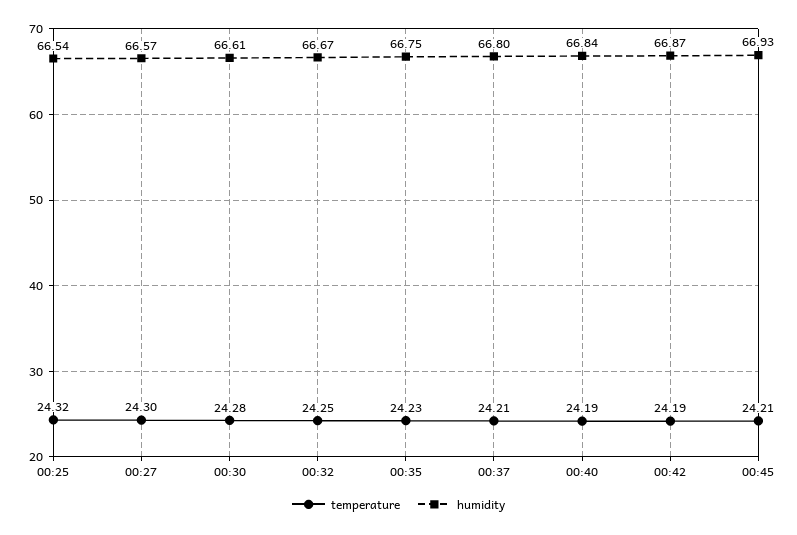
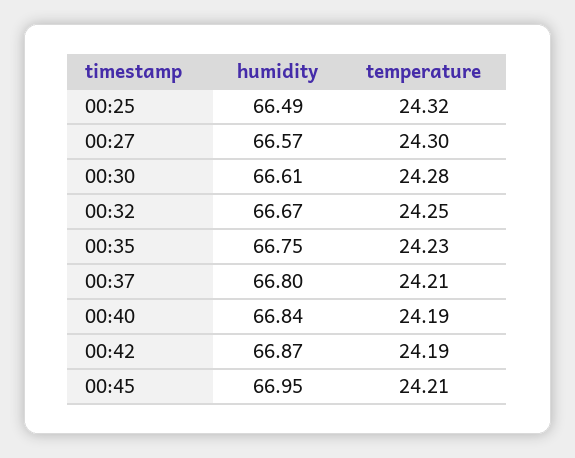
humidity, 00:25: 66.54 -> 66.49
humidity, 00:45: 66.93 -> 66.95

